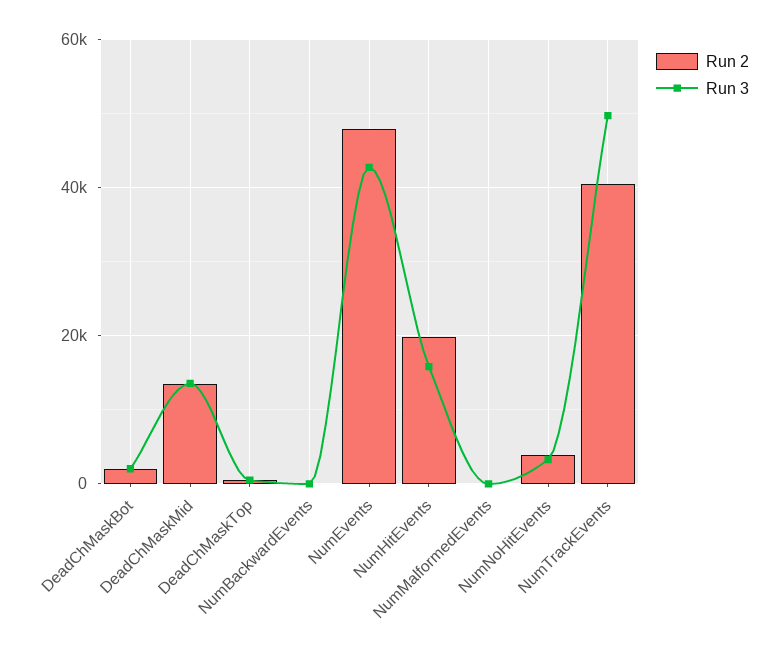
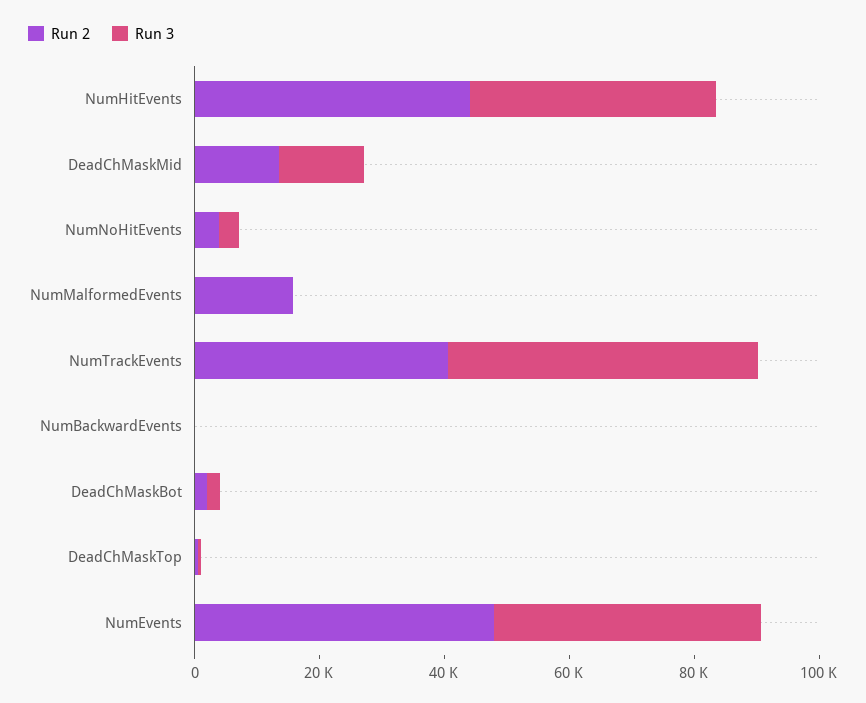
Run 2, NumHitEvents: 20000 -> 45000
Run 3, NumHitEvents: 16000 -> 40000
Run 2, NumMalformedEvents: 0 -> 15000

